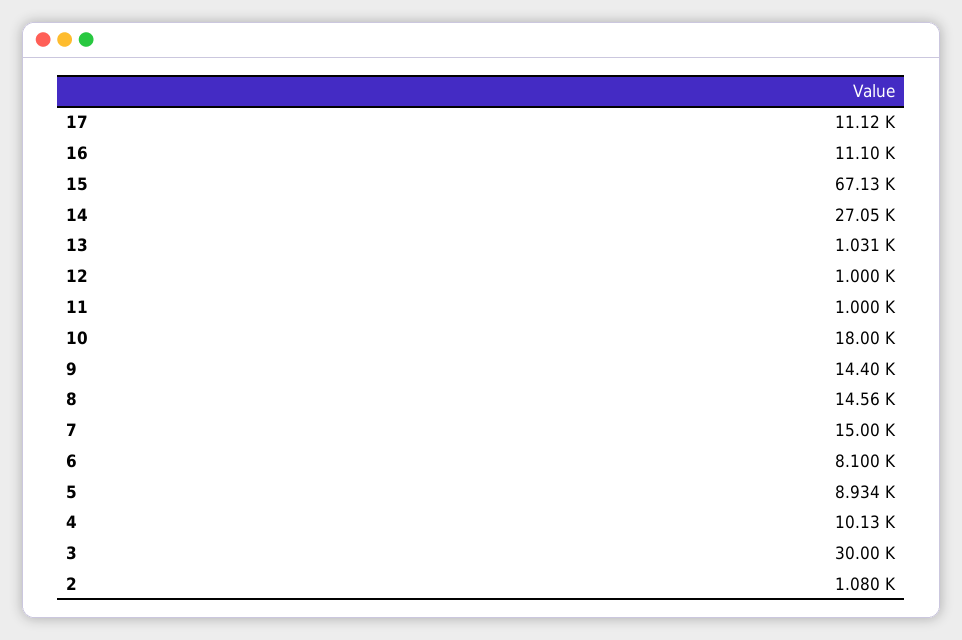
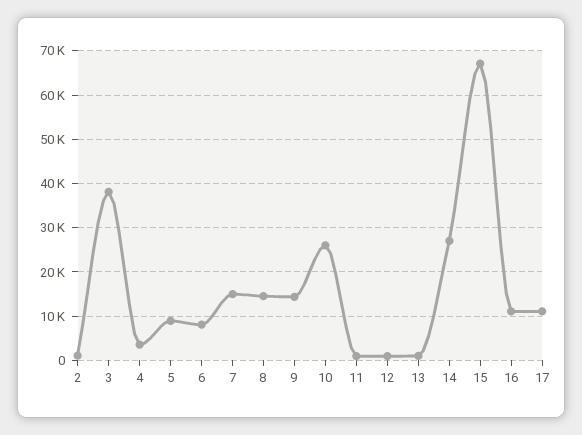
10: 18000 -> 26000
4: 10130 -> 4000
3: 30000 -> 38000

